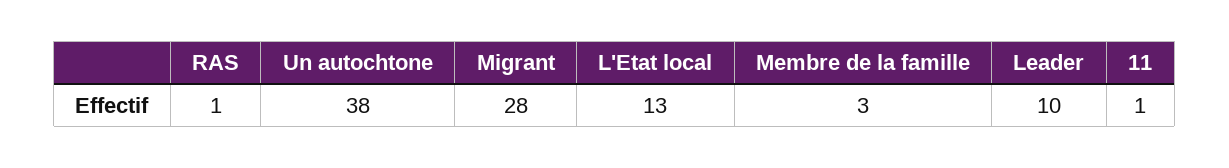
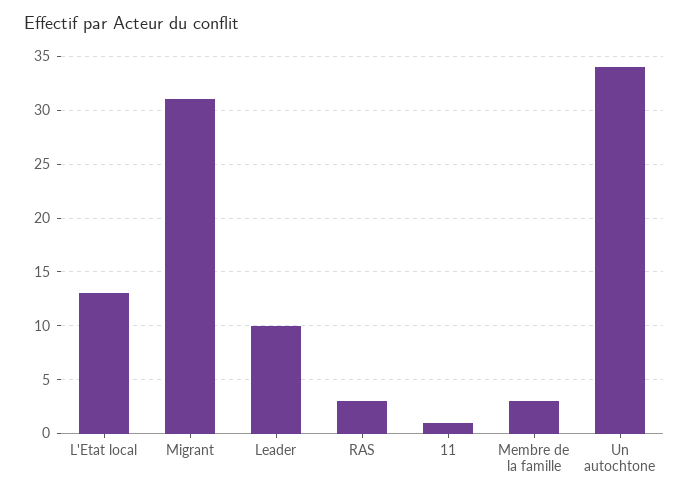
RAS: 1 -> 3
Un autochtone: 38 -> 34
Migrant: 28 -> 31

